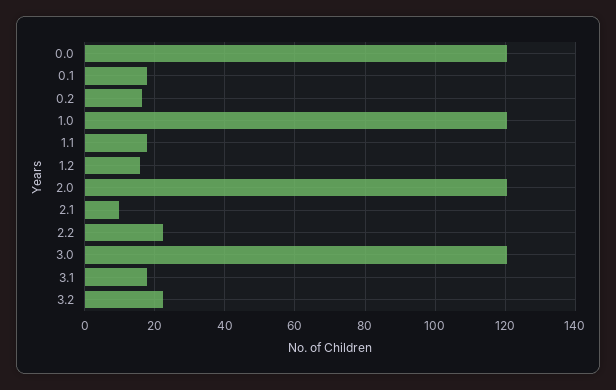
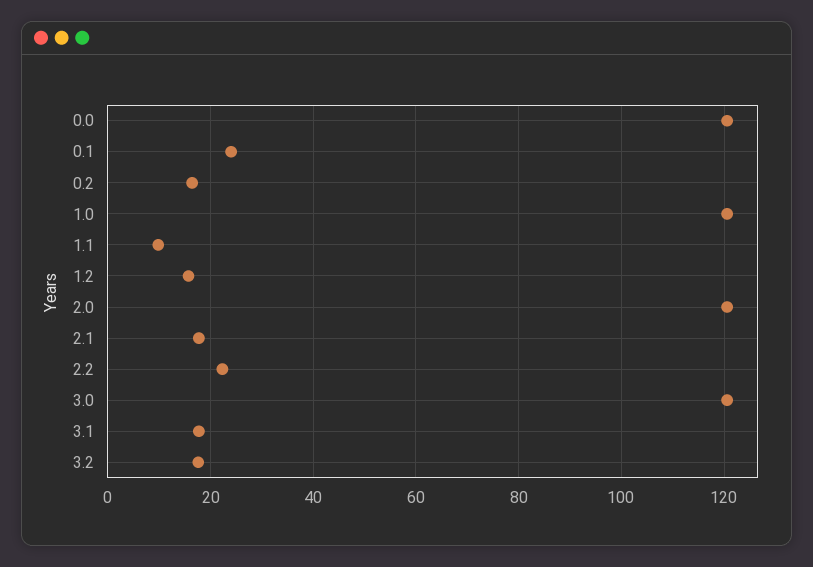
0.1: 18 -> 24
1.1: 18 -> 10
2.1: 10 -> 18
3.2: 22 -> 18

